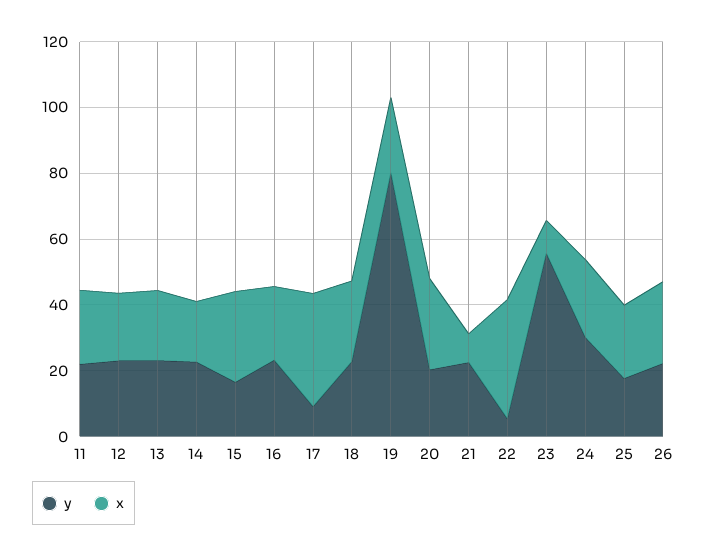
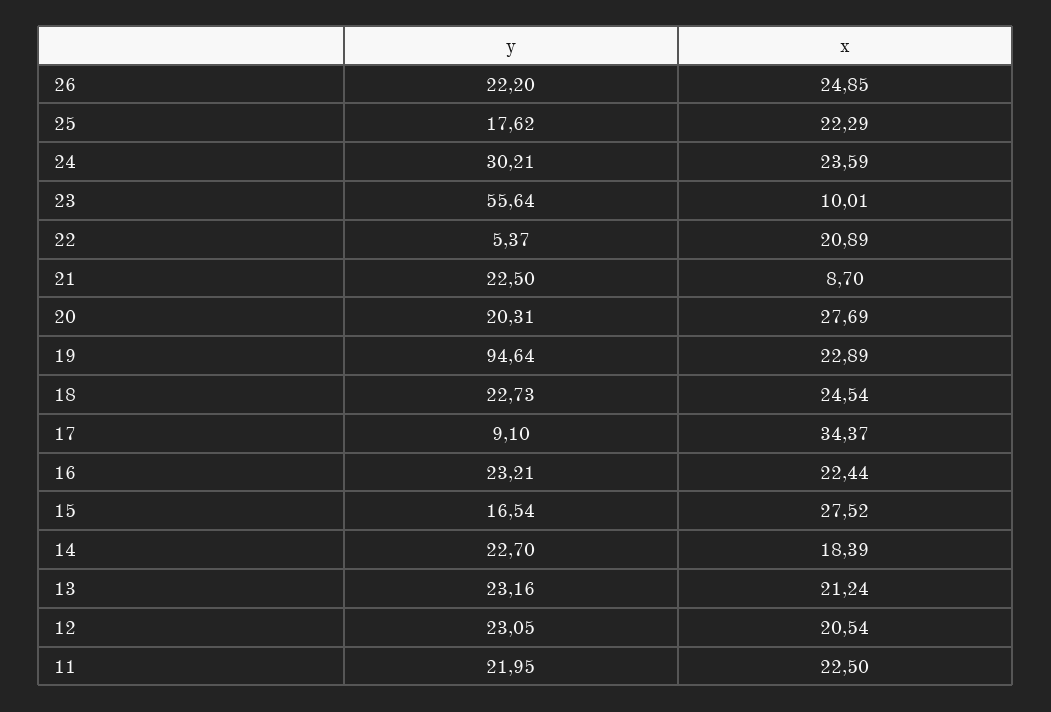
y, 19: 80 -> 94.64
x, 22: 35 -> 20.89

